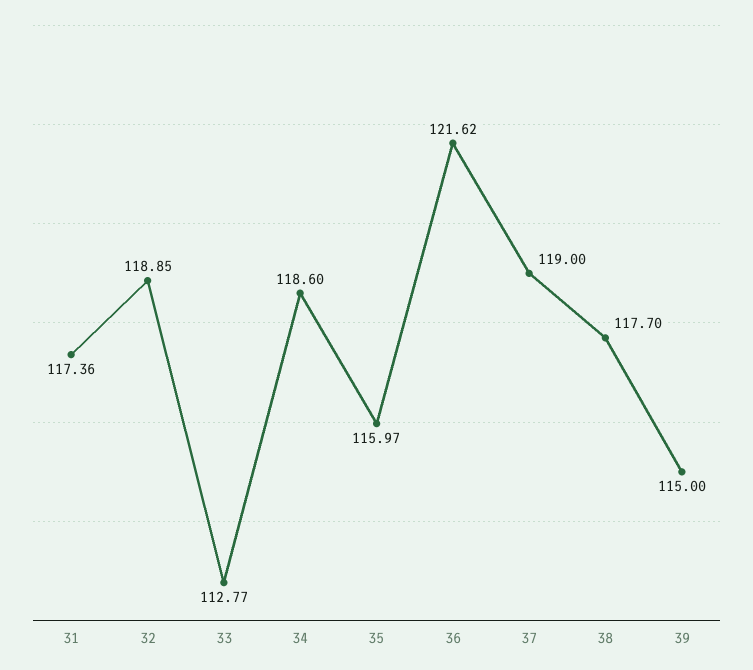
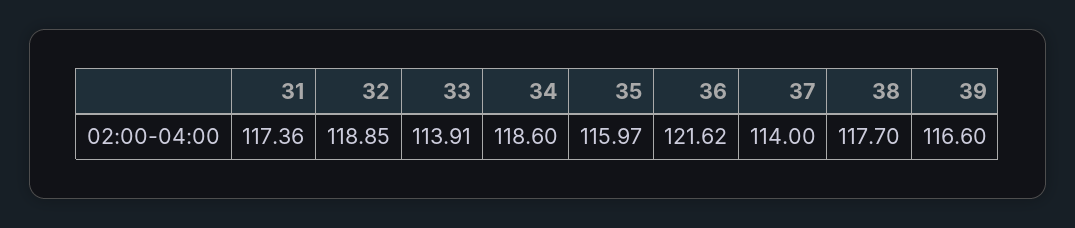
33: 112.77 -> 113.91
37: 119 -> 114
39: 115 -> 116.6

